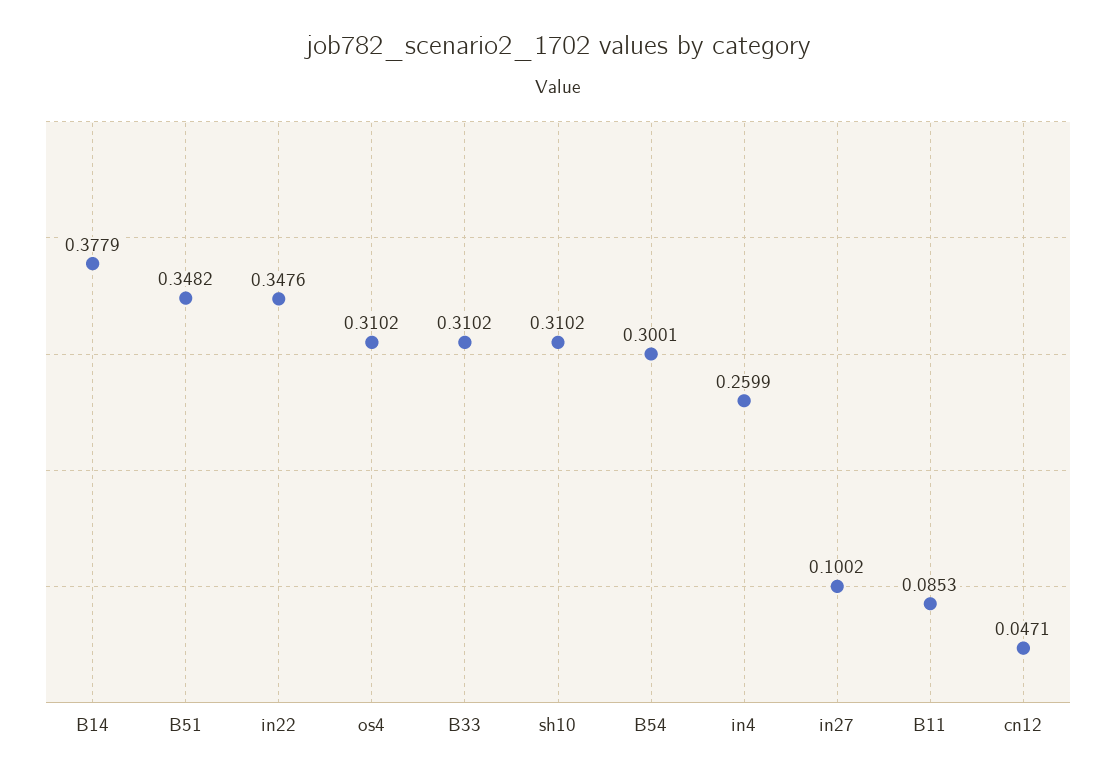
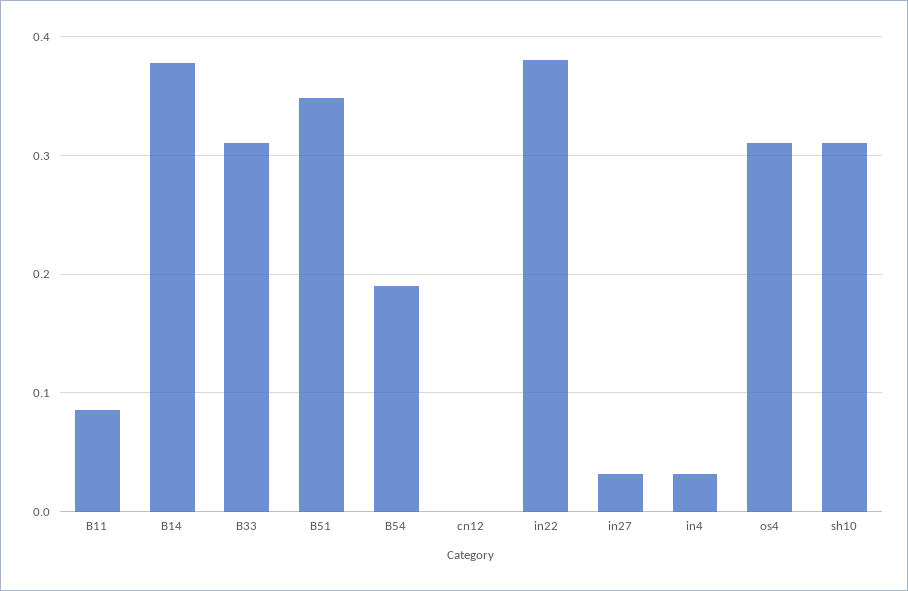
in22: 0.3476 -> 0.38
B54: 0.3001 -> 0.19
in4: 0.2599 -> 0.03
in27: 0.1002 -> 0.03
cn12: 0.0471 -> 0

